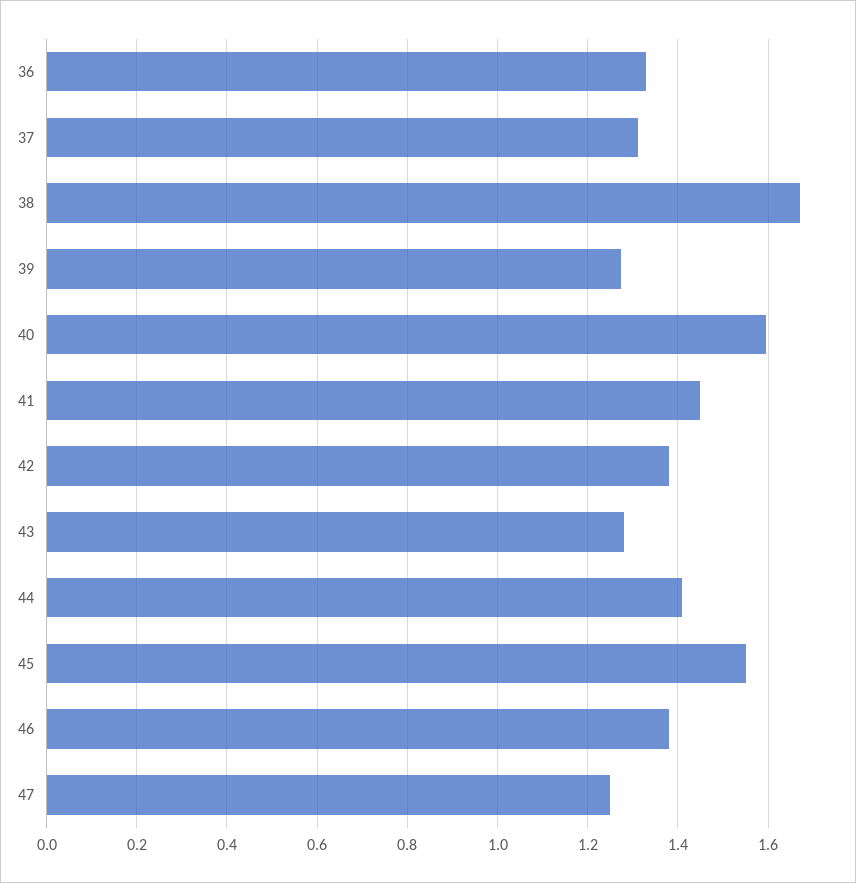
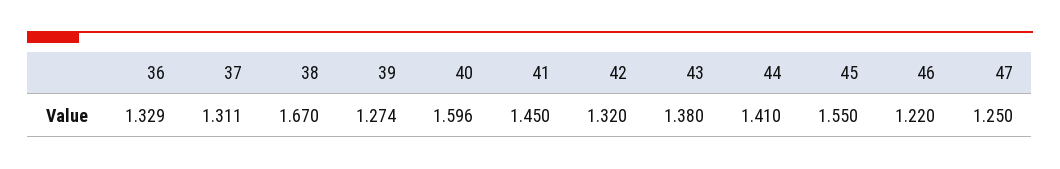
42: 1.38 -> 1.32
43: 1.28 -> 1.38
46: 1.38 -> 1.22

